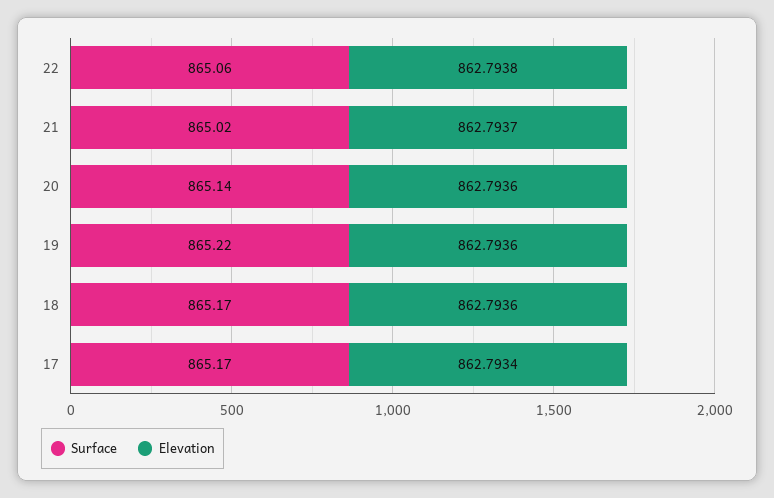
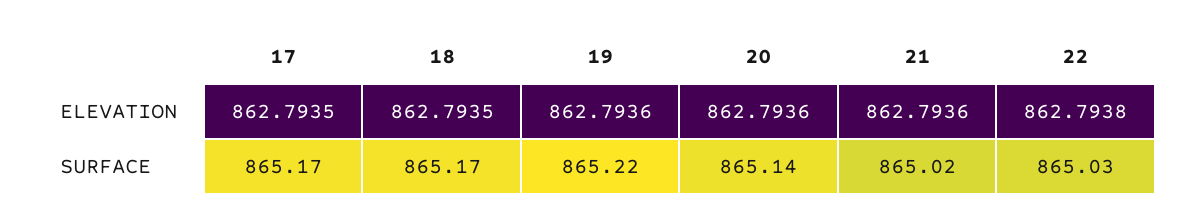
Surface, 22: 865.06 -> 865.03
Elevation, 21: 862.7937 -> 862.7936
Elevation, 18: 862.7936 -> 862.7935
Elevation, 17: 862.7934 -> 862.7935

